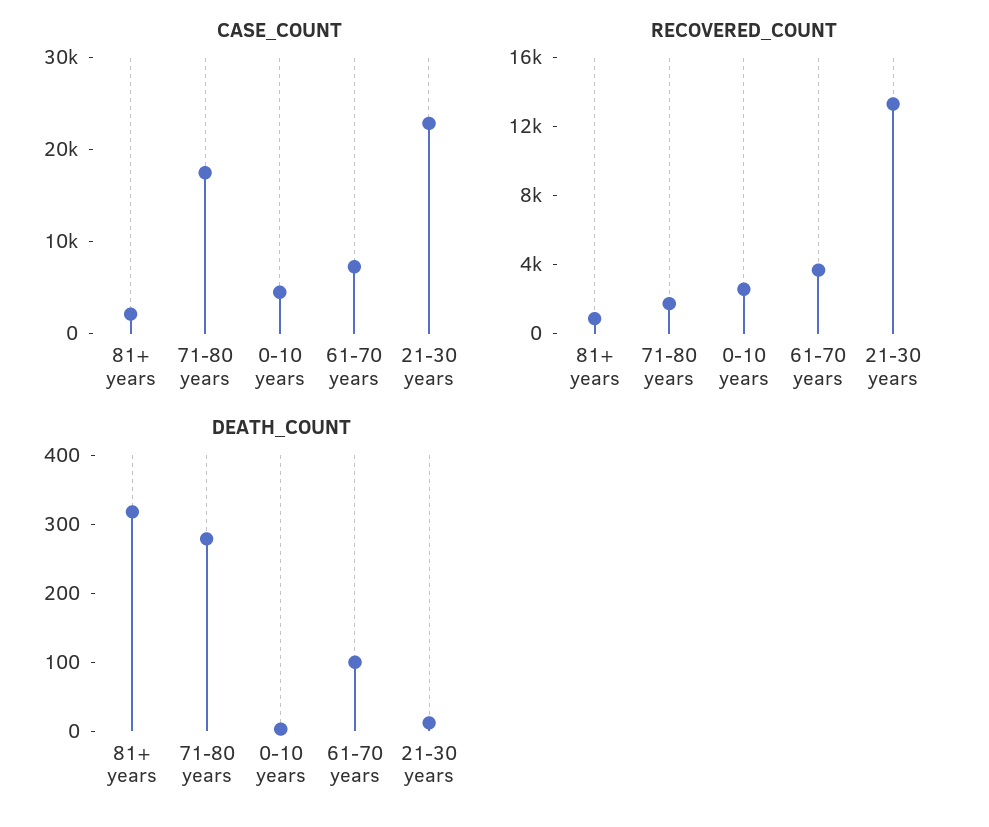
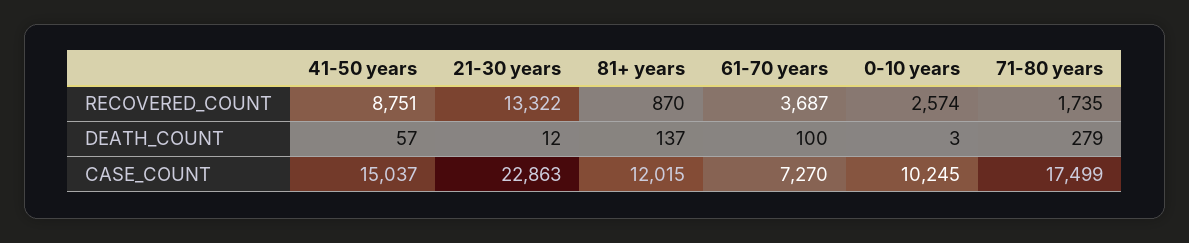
CASE_COUNT, 81+ years: 2000 -> 12015
CASE_COUNT, 0-10 years: 4000 -> 10245
DEATH_COUNT, 81+ years: 320 -> 137
RECOVERED_COUNT, 41-50 years: none -> 8751
DEATH_COUNT, 41-50 years: none -> 57
CASE_COUNT, 41-50 years: none -> 15037

